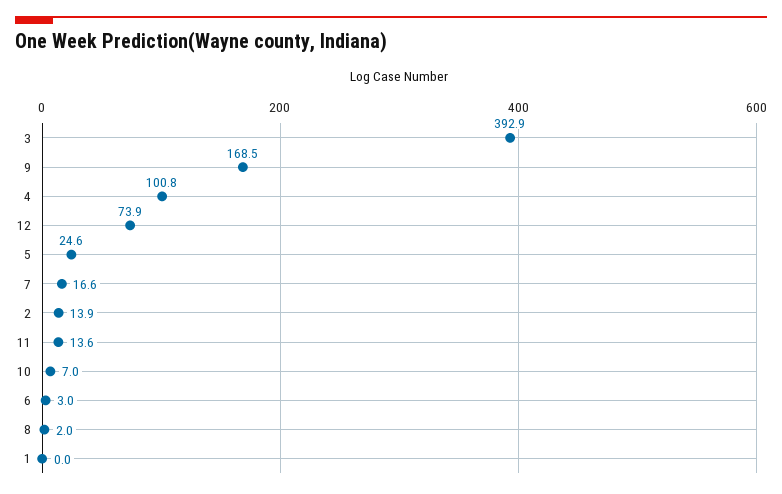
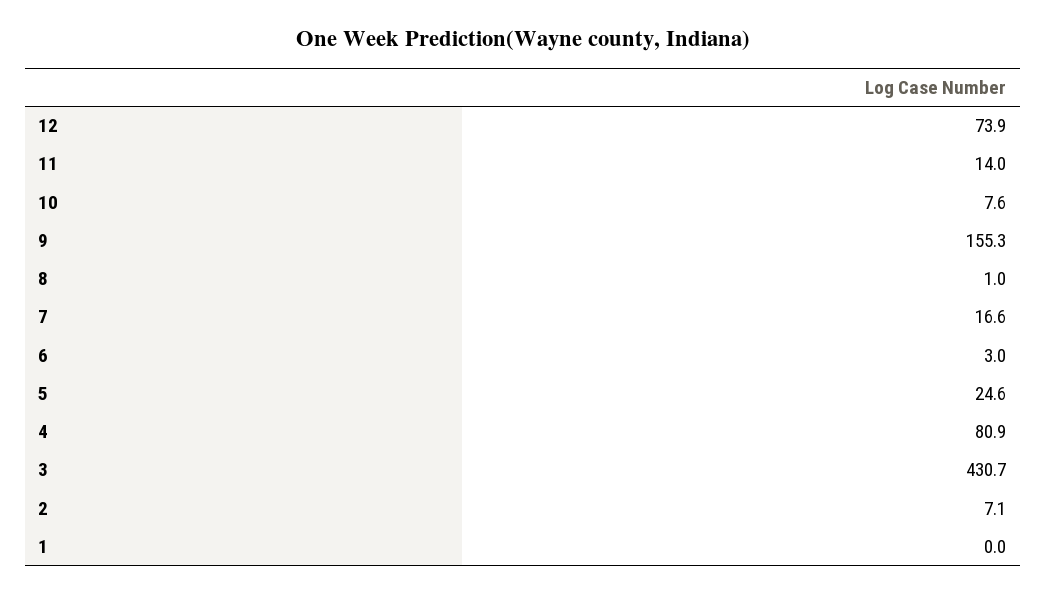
3: 392.9 -> 430.7
9: 168.5 -> 155.3
4: 100.8 -> 80.9
2: 13.9 -> 7.1
11: 13.6 -> 14
10: 7 -> 7.6
8: 2 -> 1

